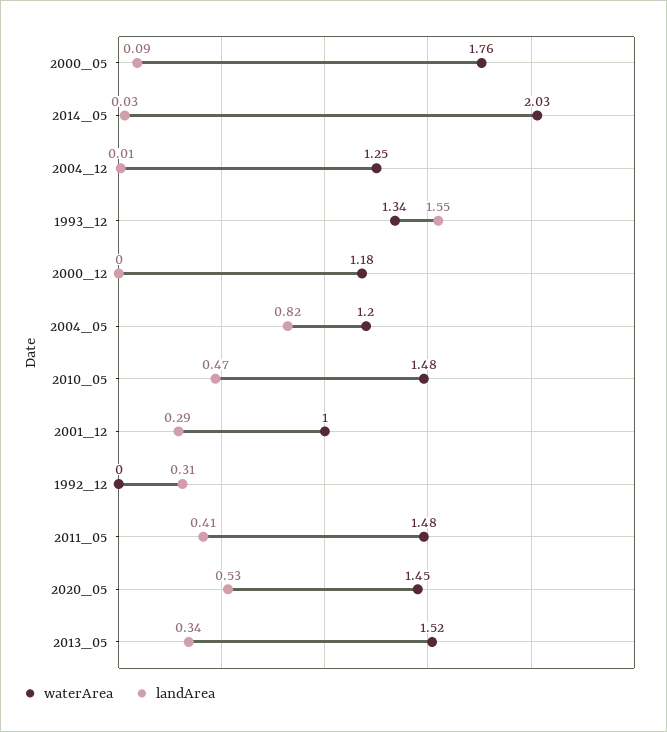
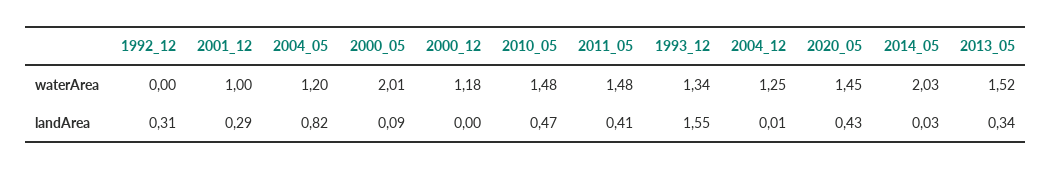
waterArea, 2000_05: 1.76 -> 2.01
landArea, 2020_05: 0.53 -> 0.43

